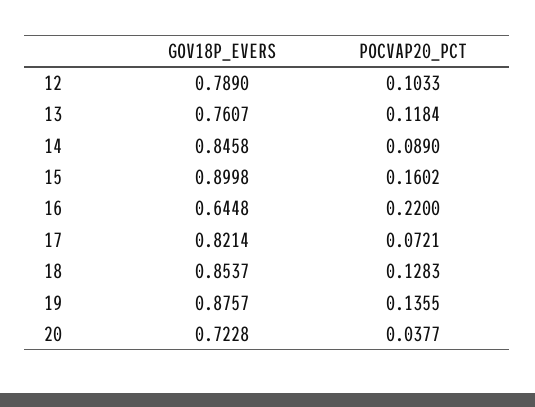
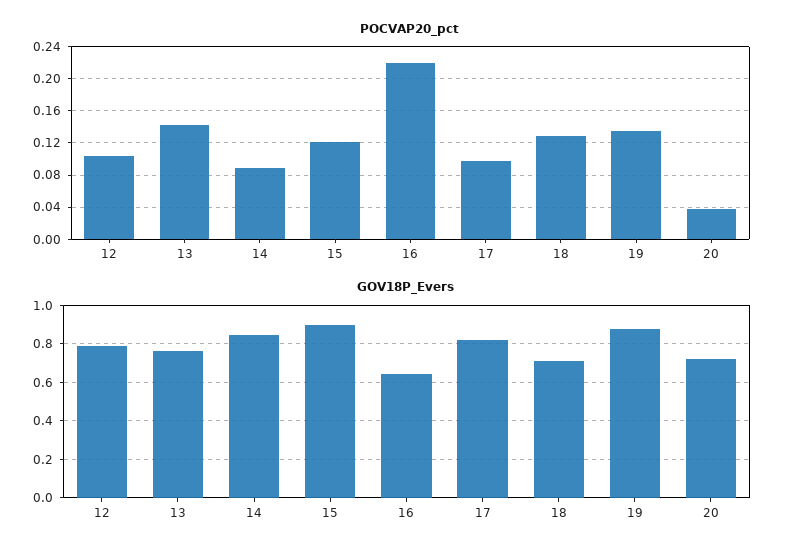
POCVAP20_PCT, 13: 0.1184 -> 0.14
POCVAP20_PCT, 15: 0.1602 -> 0.12
POCVAP20_PCT, 17: 0.0721 -> 0.1
GOV18P_EVERS, 18: 0.8537 -> 0.7

